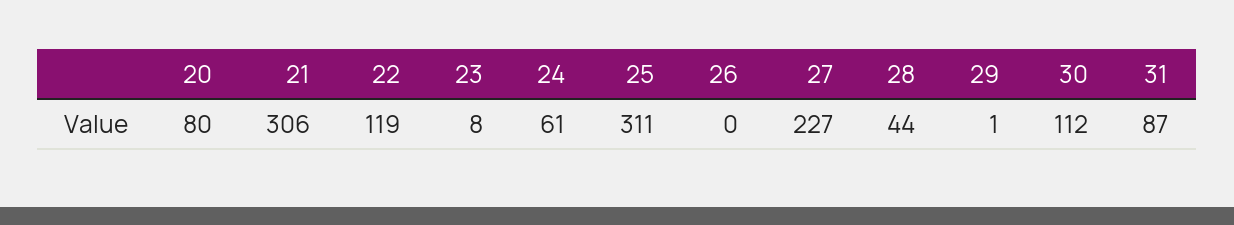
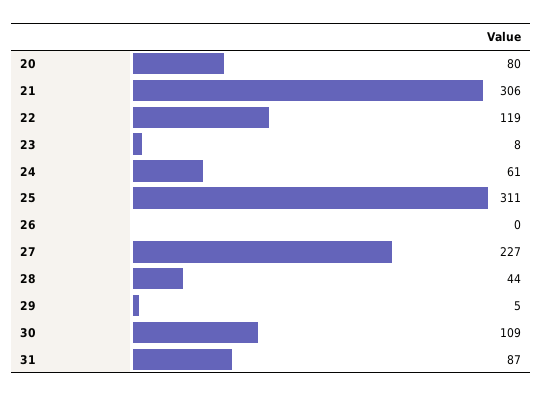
29: 1 -> 5
30: 112 -> 109

